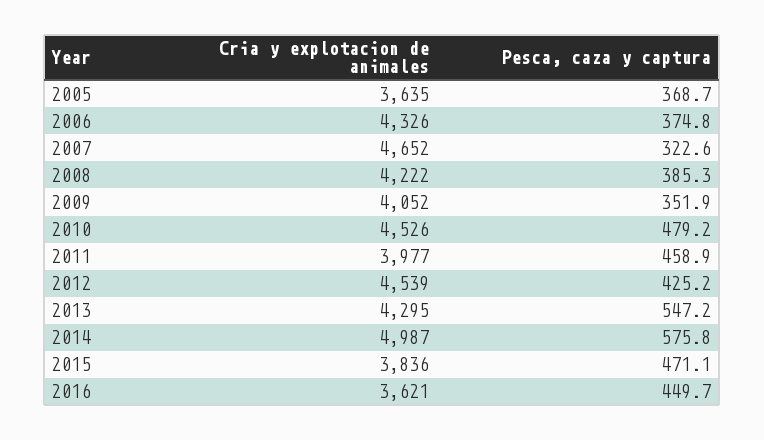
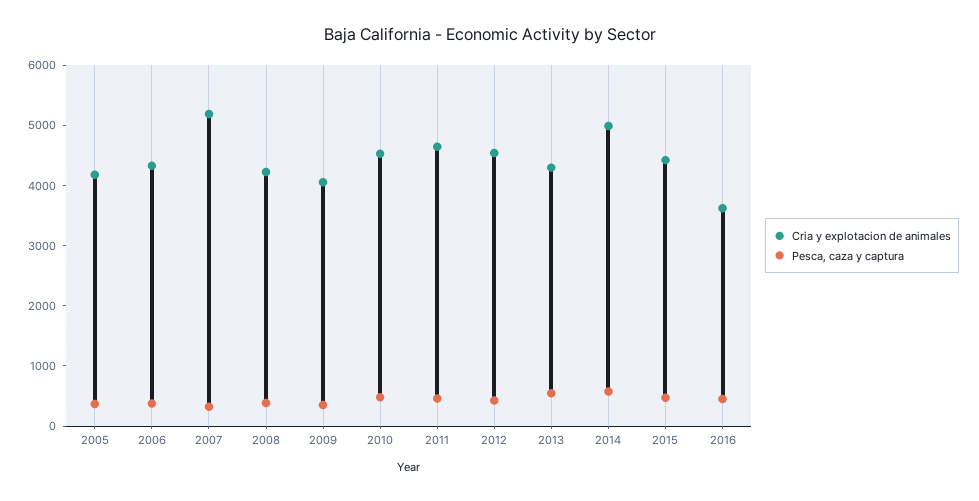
Cria y explotacion de animales, 2005: 3635 -> 4200
Cria y explotacion de animales, 2007: 4652 -> 5200
Cria y explotacion de animales, 2011: 3977 -> 4600
Cria y explotacion de animales, 2015: 3836 -> 4400

